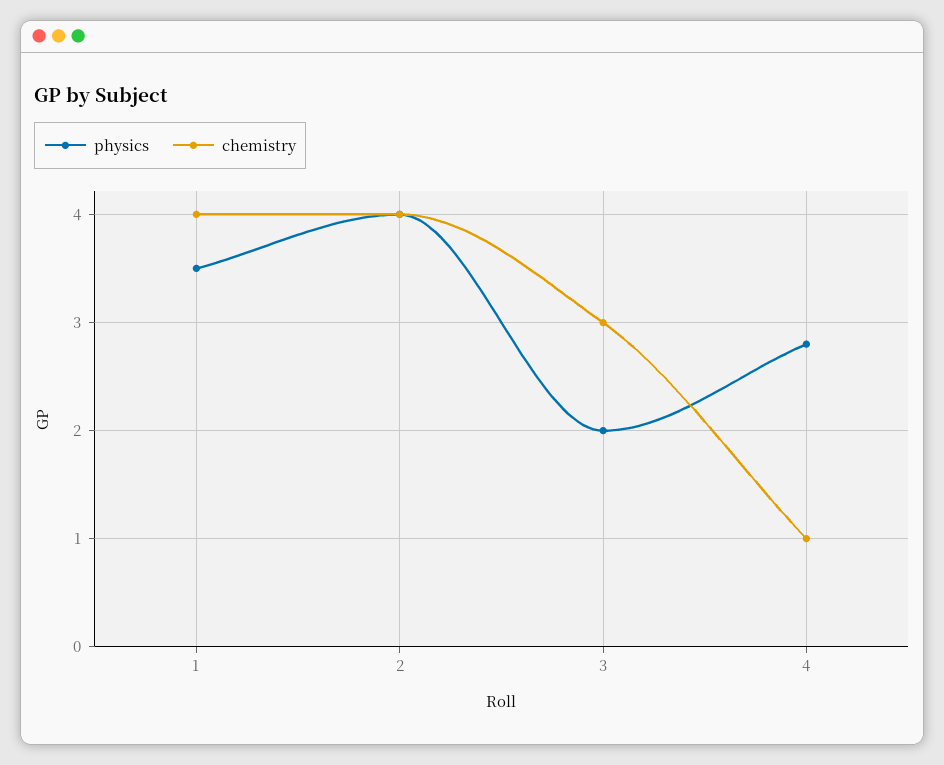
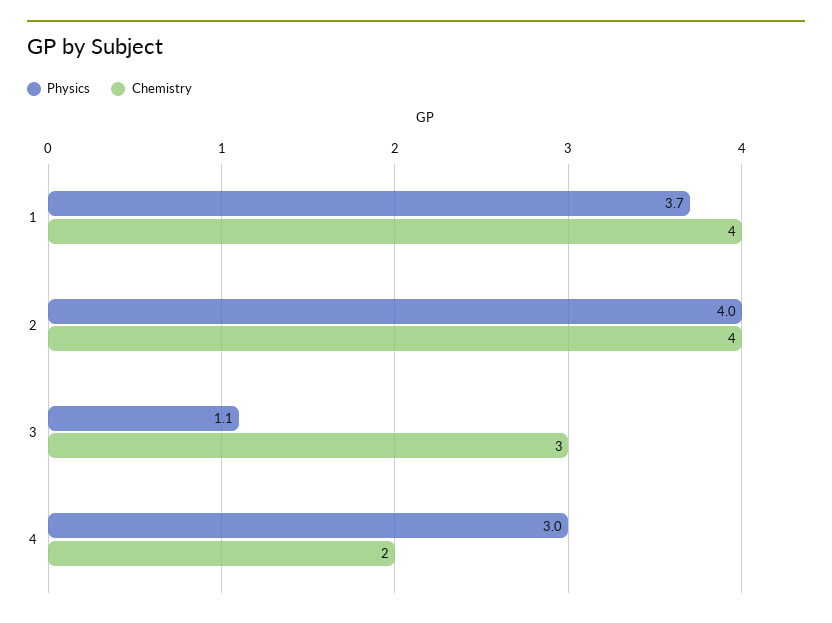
physics, 1: 3.5 -> 3.7
physics, 3: 2 -> 1.1
physics, 4: 2.8 -> 3
chemistry, 4: 1 -> 2

